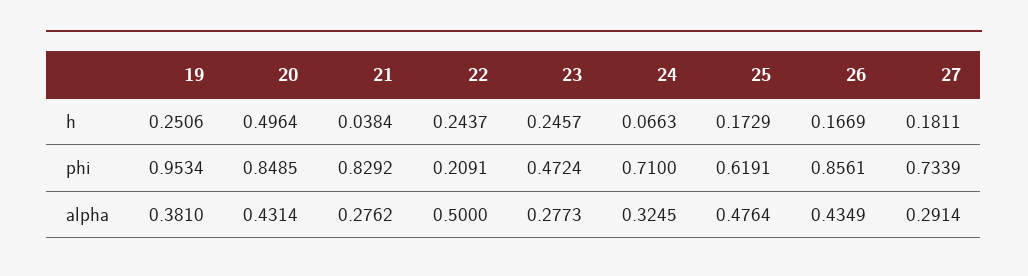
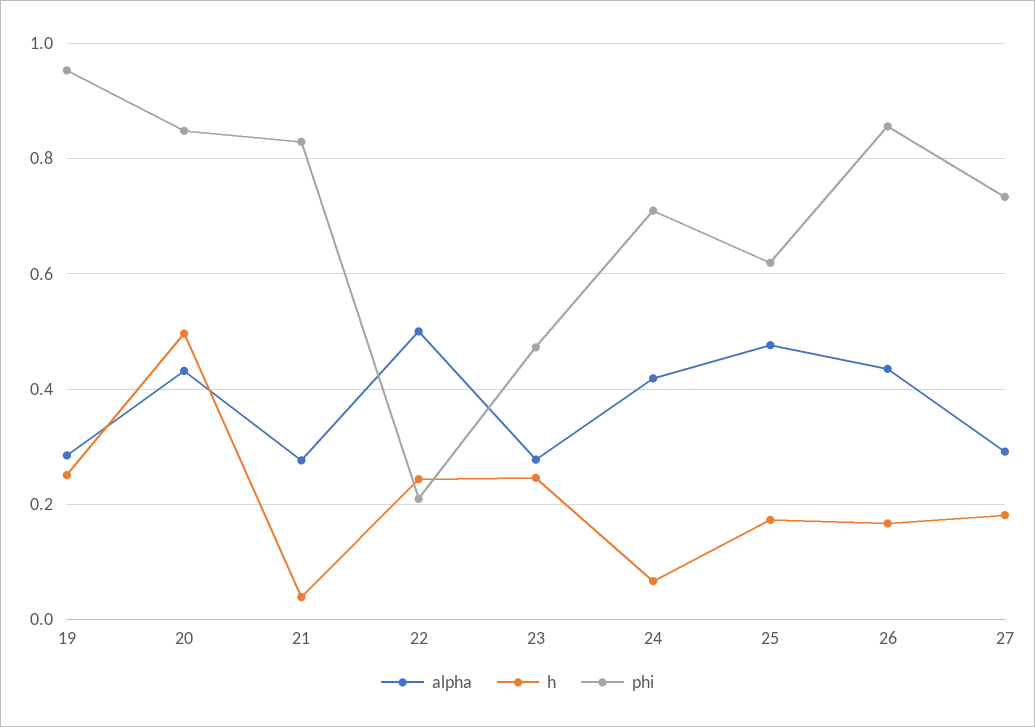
alpha, 19: 0.381 -> 0.28
alpha, 24: 0.3245 -> 0.42

